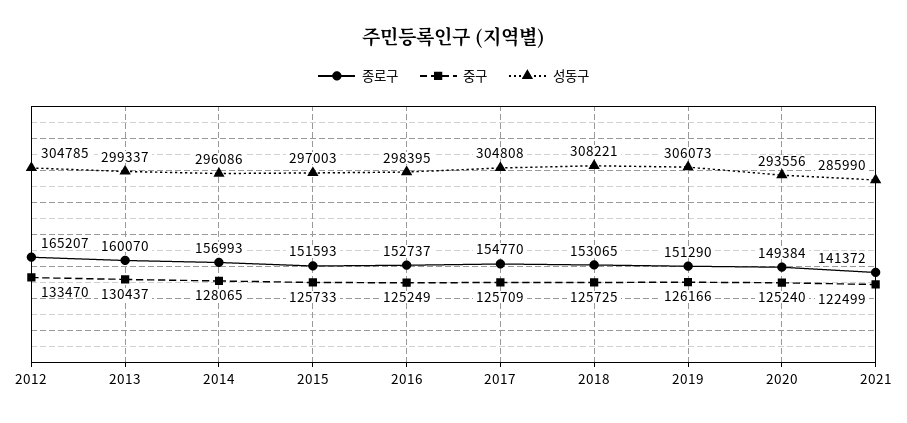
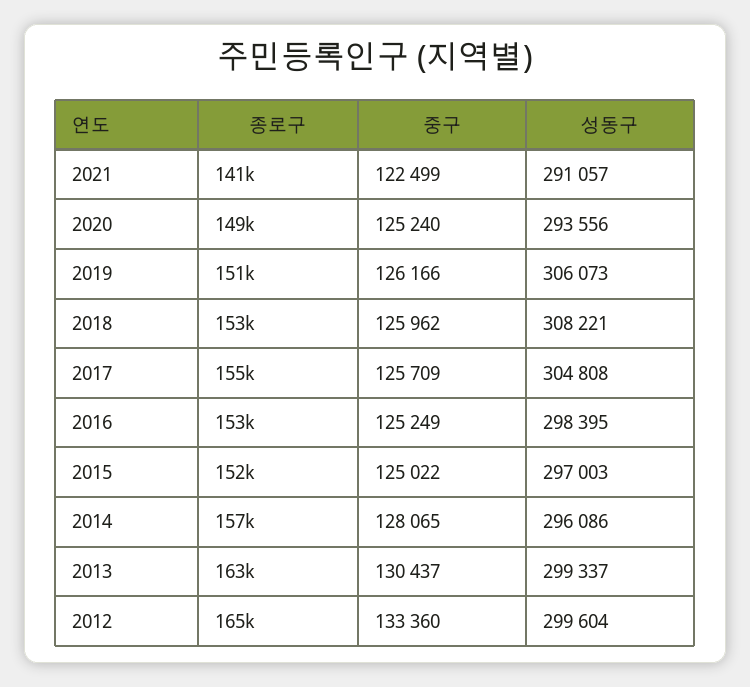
중구, 2012: 133470 -> 133360
성동구, 2012: 304785 -> 299604
종로구, 2013: 160070 -> 163000
중구, 2015: 125733 -> 125022
중구, 2018: 125725 -> 125962
성동구, 2021: 285990 -> 291057

